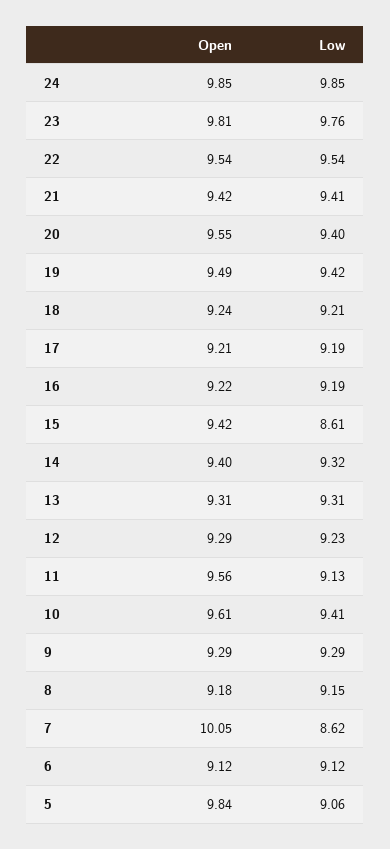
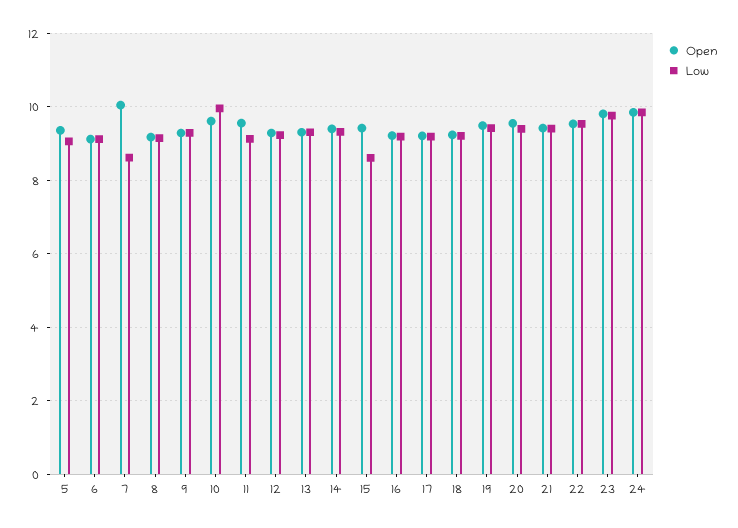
Low, 10: 9.41 -> 10
Open, 5: 9.84 -> 9.4

